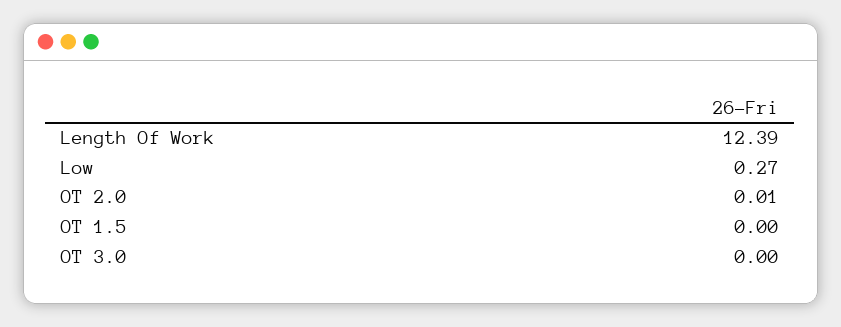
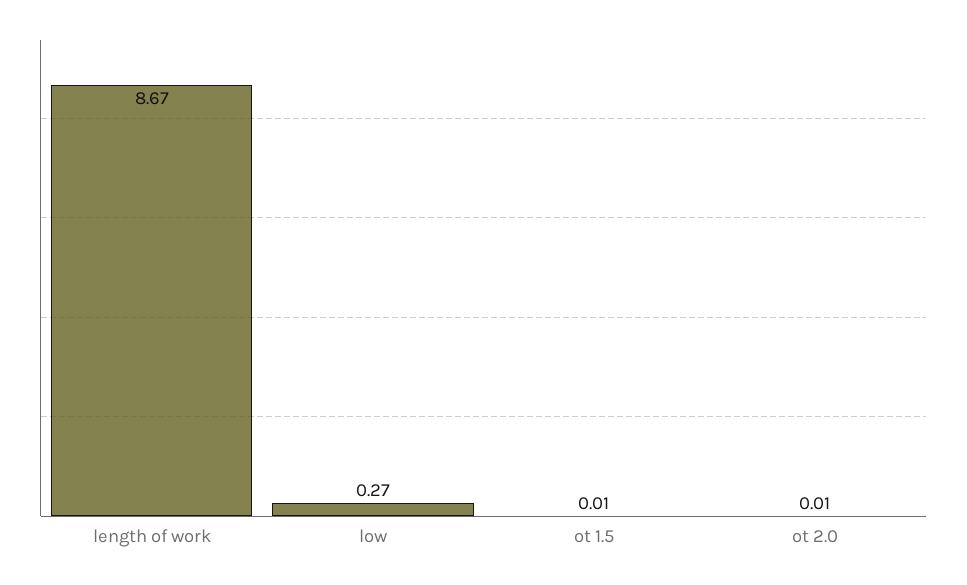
Length Of Work: 12.39 -> 8.67
OT 1.5: 0 -> 0.01
OT 3.0: 0 -> none

